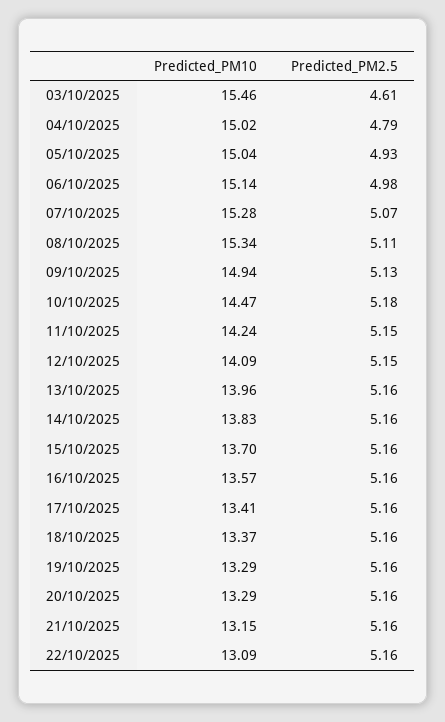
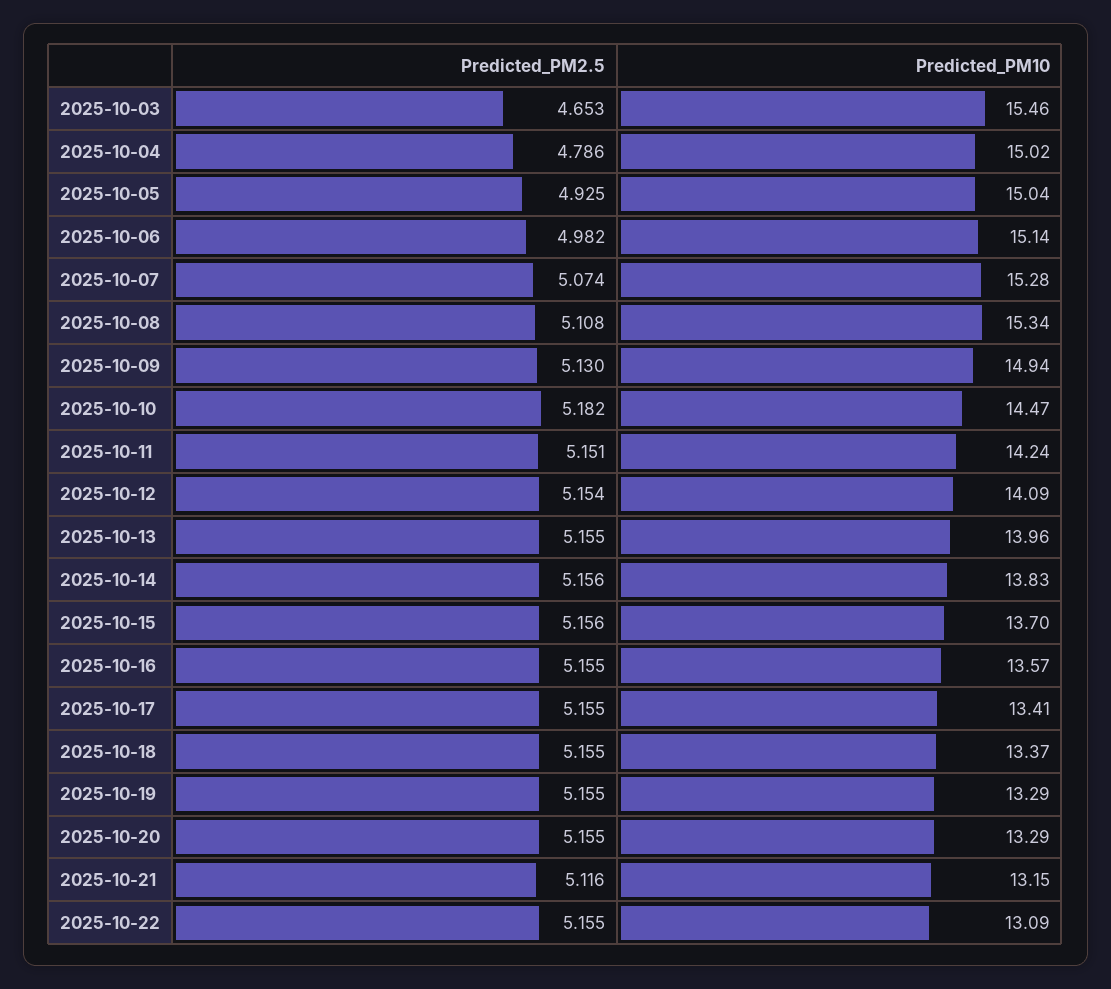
Predicted_PM2.5, 03/10/2025: 4.61 -> 4.653
Predicted_PM2.5, 21/10/2025: 5.16 -> 5.116

